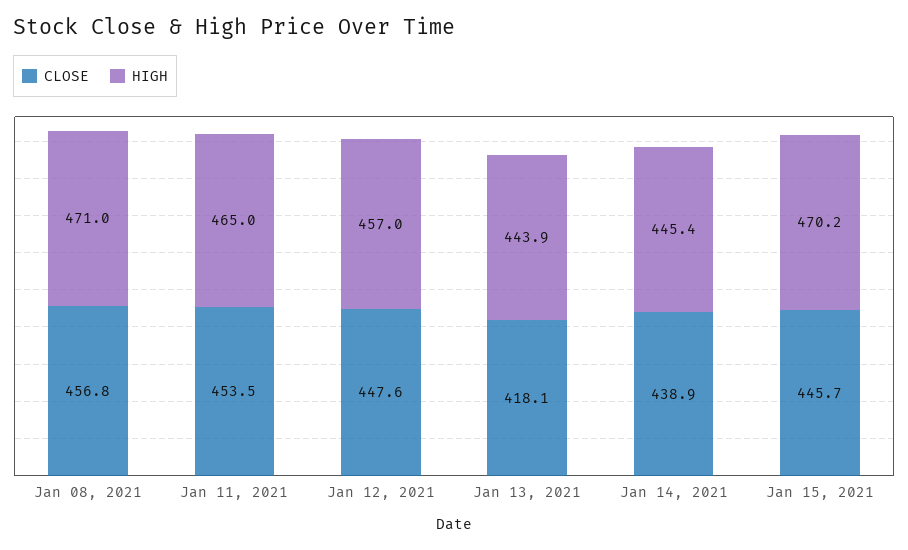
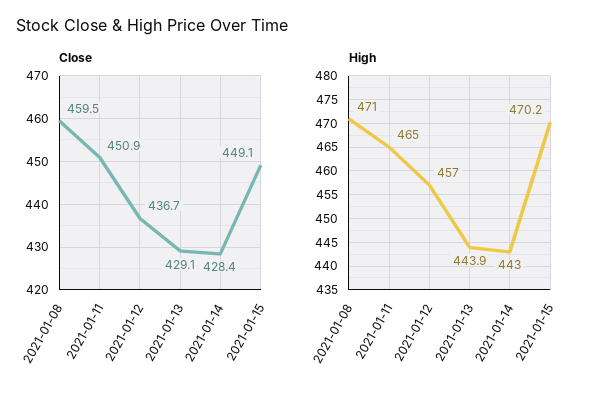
CLOSE, Jan 08, 2021: 456.8 -> 459.5
CLOSE, Jan 11, 2021: 453.5 -> 450.9
CLOSE, Jan 12, 2021: 447.6 -> 436.7
CLOSE, Jan 13, 2021: 418.1 -> 429.1
CLOSE, Jan 14, 2021: 438.9 -> 428.4
HIGH, Jan 14, 2021: 445.4 -> 443
CLOSE, Jan 15, 2021: 445.7 -> 449.1

